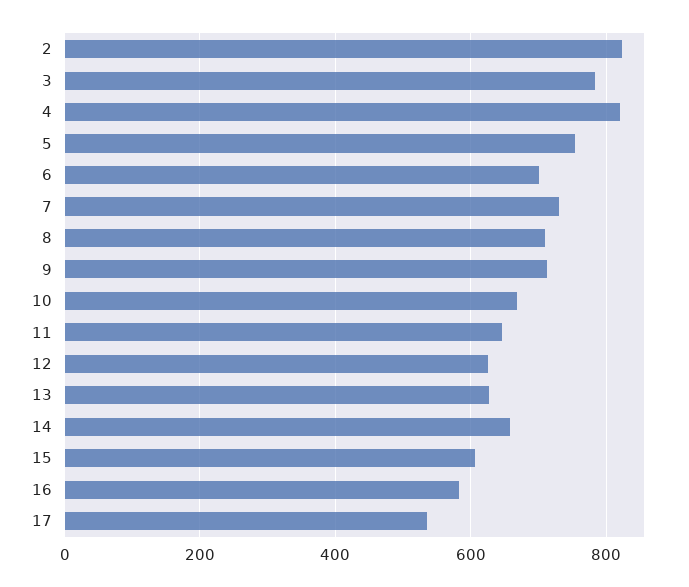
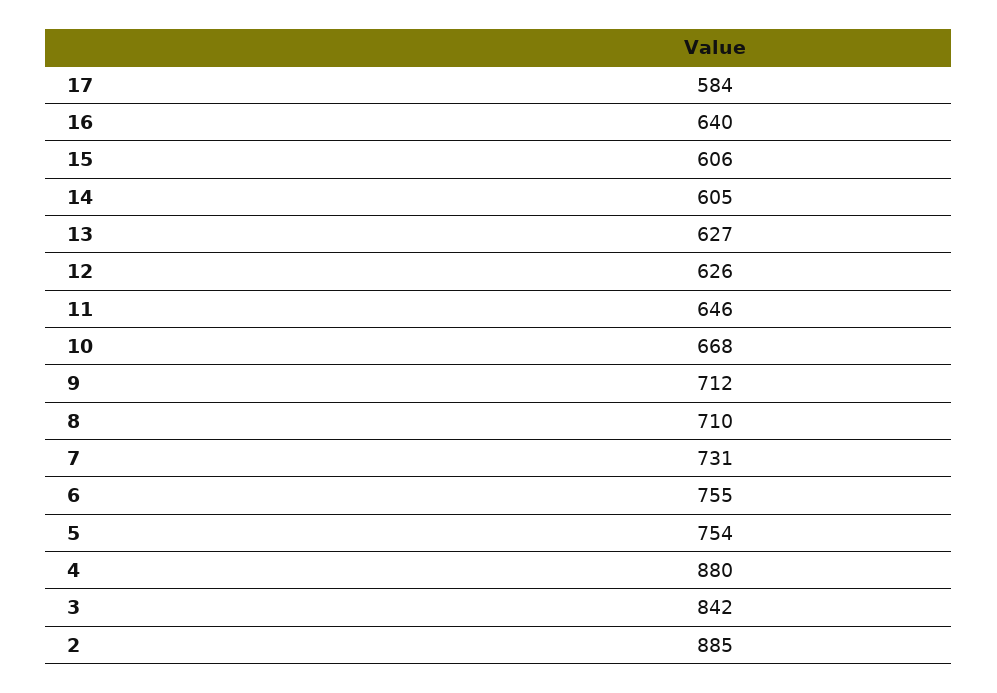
2: 820 -> 885
3: 780 -> 842
4: 820 -> 880
6: 700 -> 755
14: 660 -> 605
16: 580 -> 640
17: 540 -> 584

